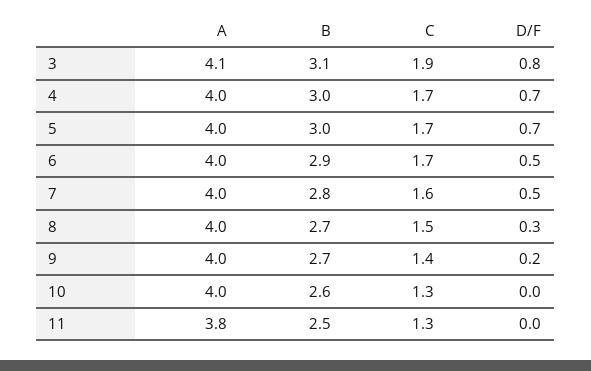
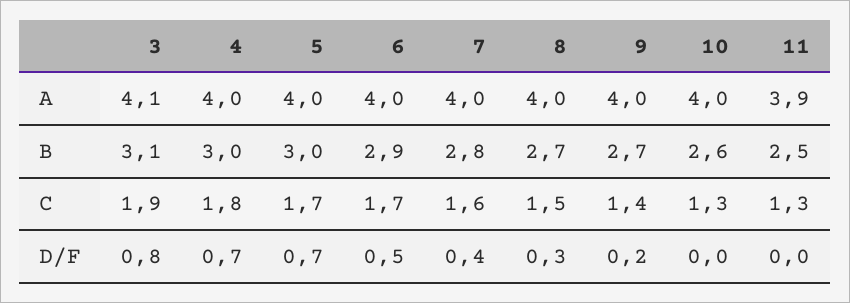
C, 4: 1.7 -> 1.8
D/F, 7: 0.5 -> 0.4
A, 11: 3.8 -> 3.9

